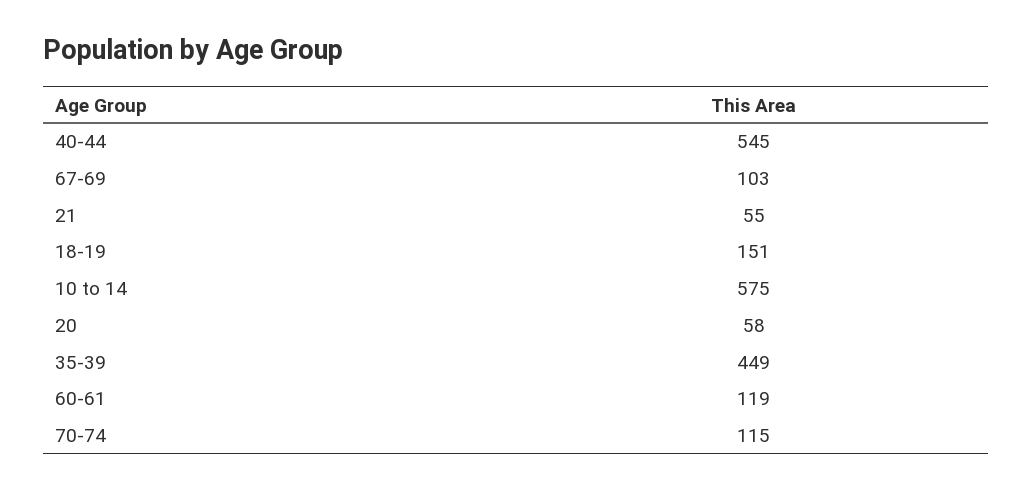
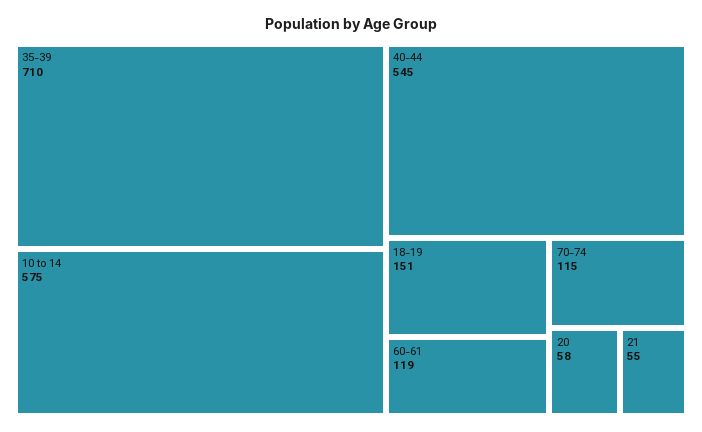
67-69: 103 -> none
35-39: 449 -> 710

